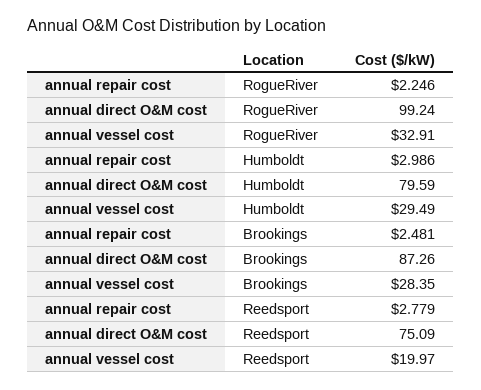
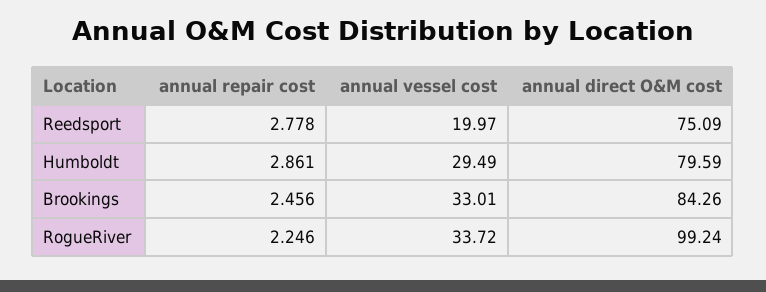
annual vessel cost, RogueRiver: 32.91 -> 33.72
annual repair cost, Humboldt: 2.986 -> 2.861
annual repair cost, Brookings: 2.481 -> 2.456
annual direct O&M cost, Brookings: 87.26 -> 84.26
annual vessel cost, Brookings: 28.35 -> 33.01
annual repair cost, Reedsport: 2.779 -> 2.778

